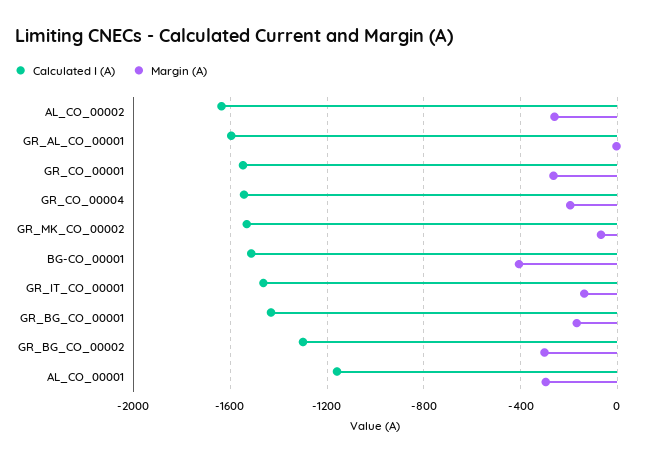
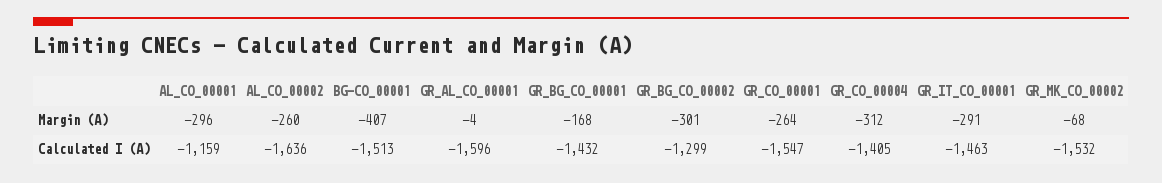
Calculated I (A), GR_CO_00004: -1550 -> -1405
Margin (A), GR_CO_00004: -200 -> -312
Margin (A), GR_IT_CO_00001: -150 -> -291

